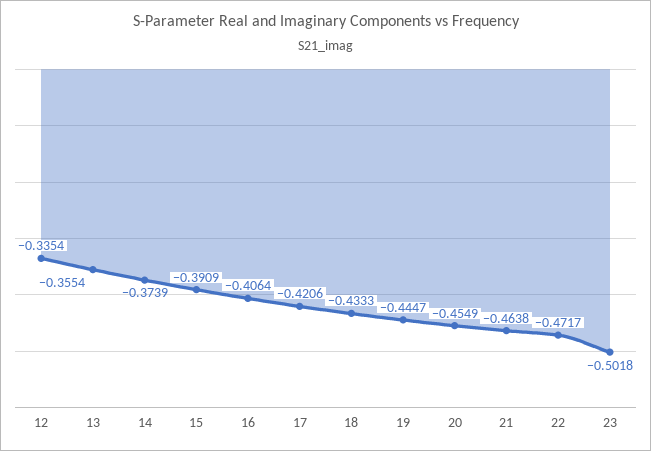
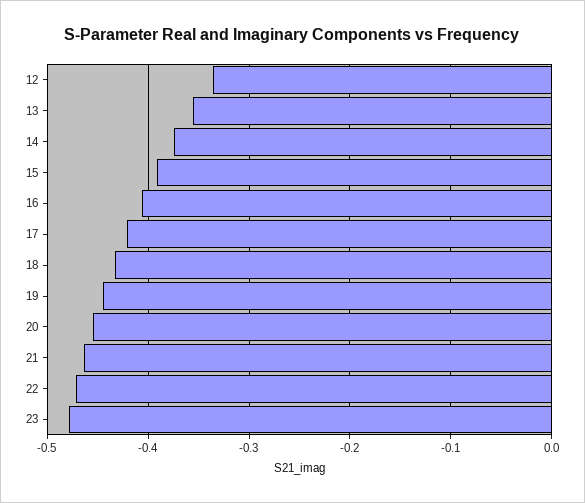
23: -0.5018 -> -0.48

